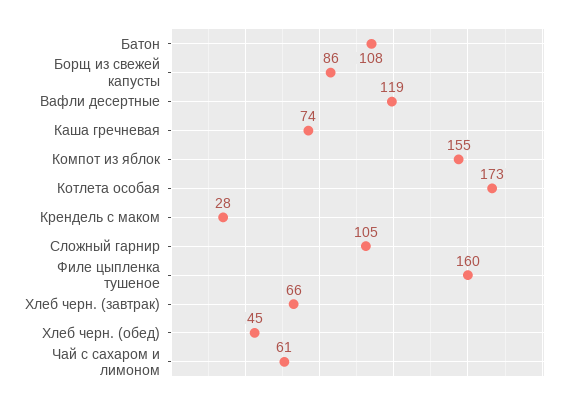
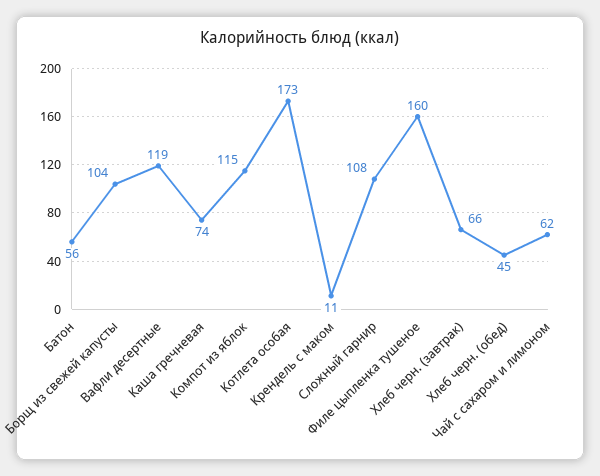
Батон: 108 -> 56
Борщ из свежей капусты: 86 -> 104
Компот из яблок: 155 -> 115
Крендель с маком: 28 -> 11
Сложный гарнир: 105 -> 108
Чай с сахаром и лимоном: 61 -> 62

